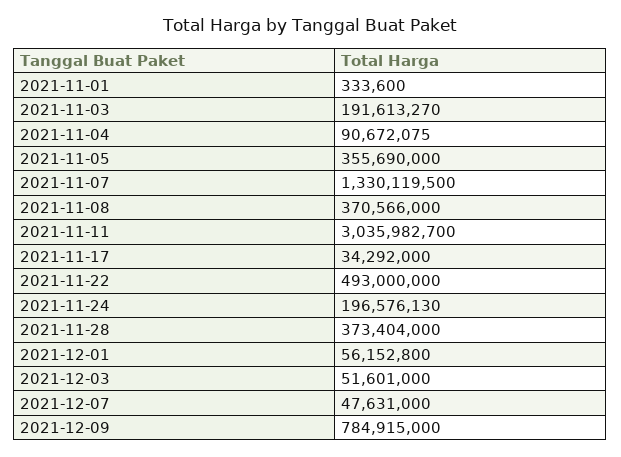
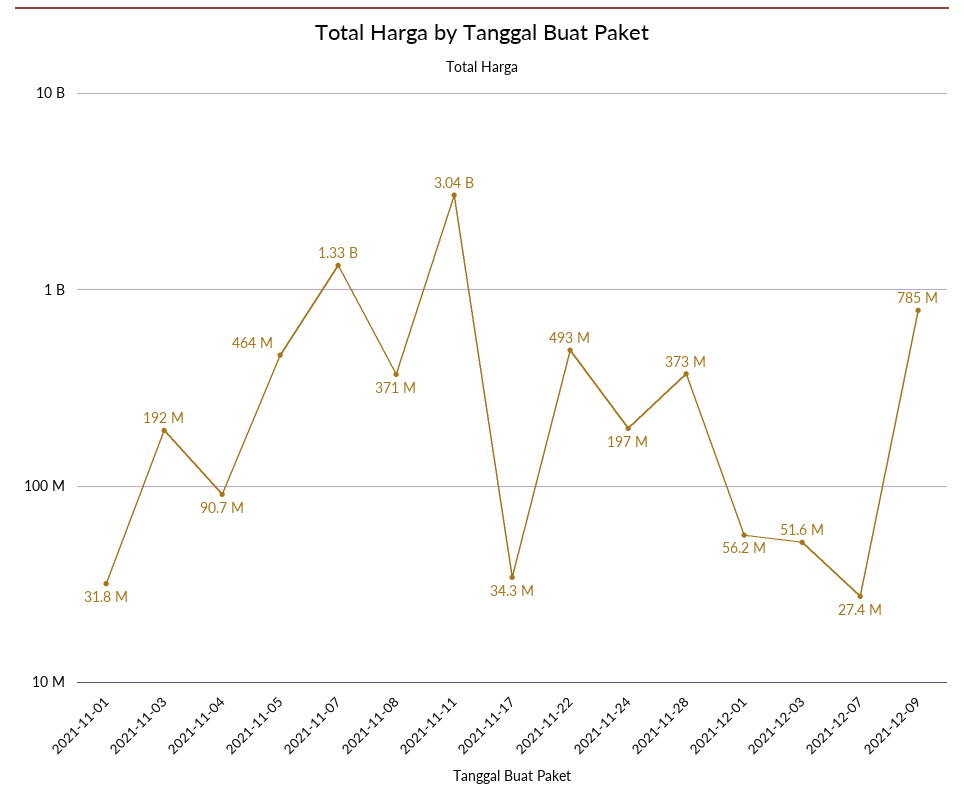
2021-11-01: 333600 -> 31800000
2021-11-05: 355690000 -> 464000000
2021-12-07: 47631000 -> 27400000

